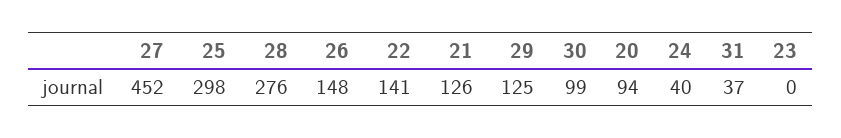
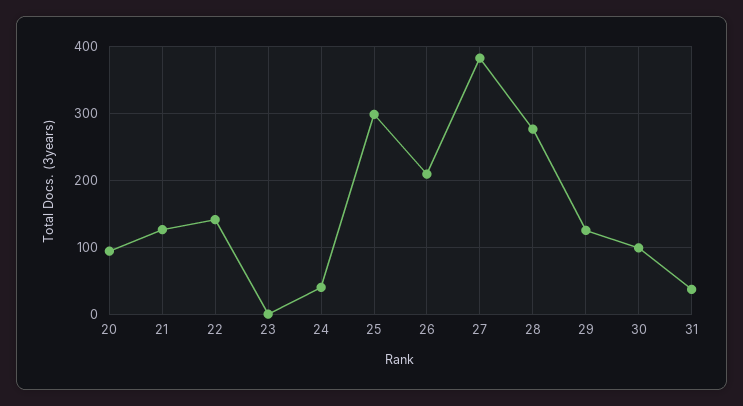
27: 452 -> 380
26: 148 -> 210

